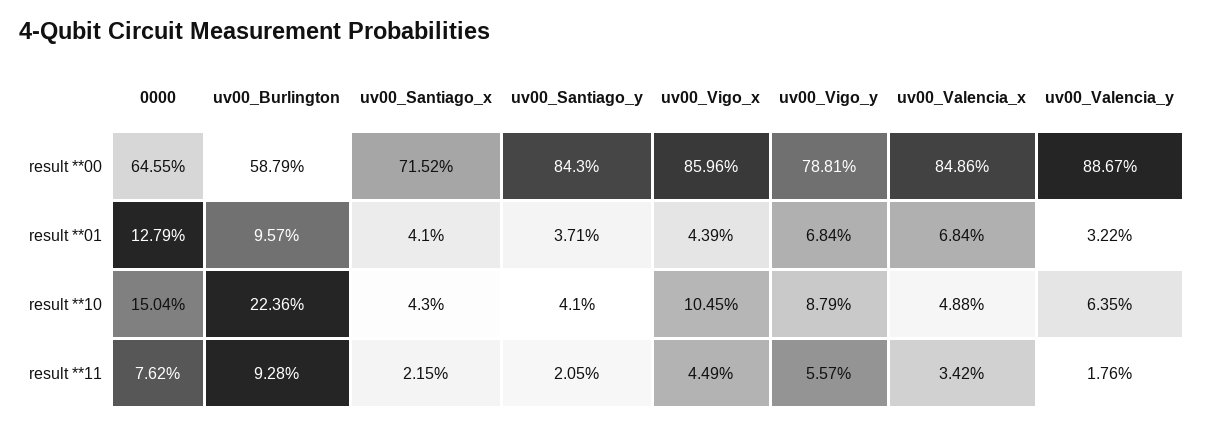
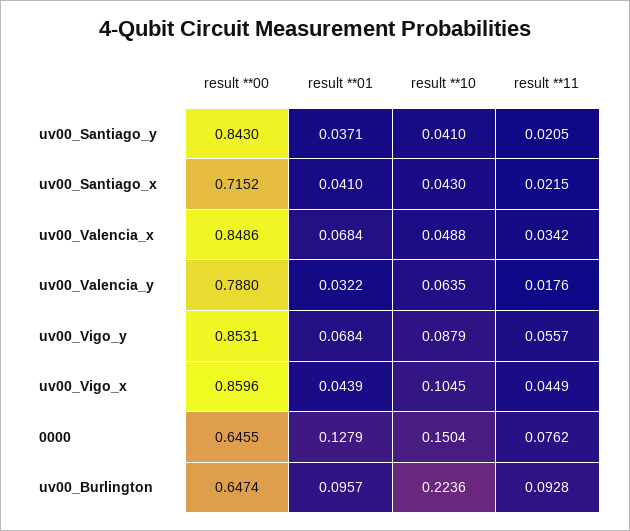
uv00_Burlington, result **00: 0.5879 -> 0.6474
uv00_Vigo_y, result **00: 0.7881 -> 0.8531
uv00_Valencia_y, result **00: 0.8867 -> 0.788

